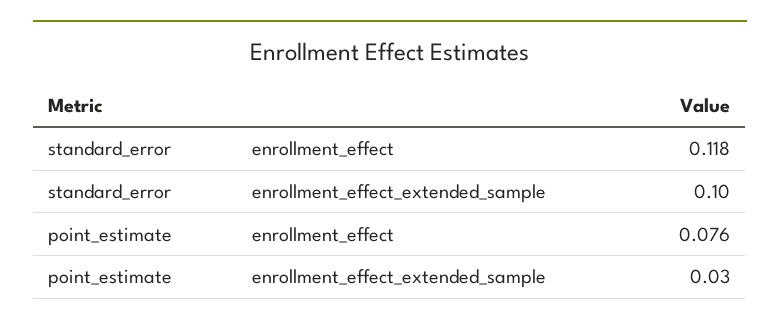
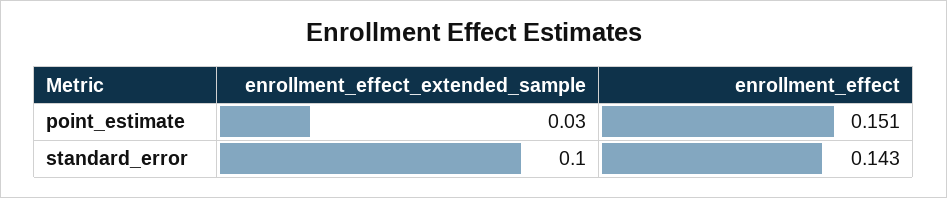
standard_error, enrollment_effect: 0.118 -> 0.143
point_estimate, enrollment_effect: 0.076 -> 0.151

